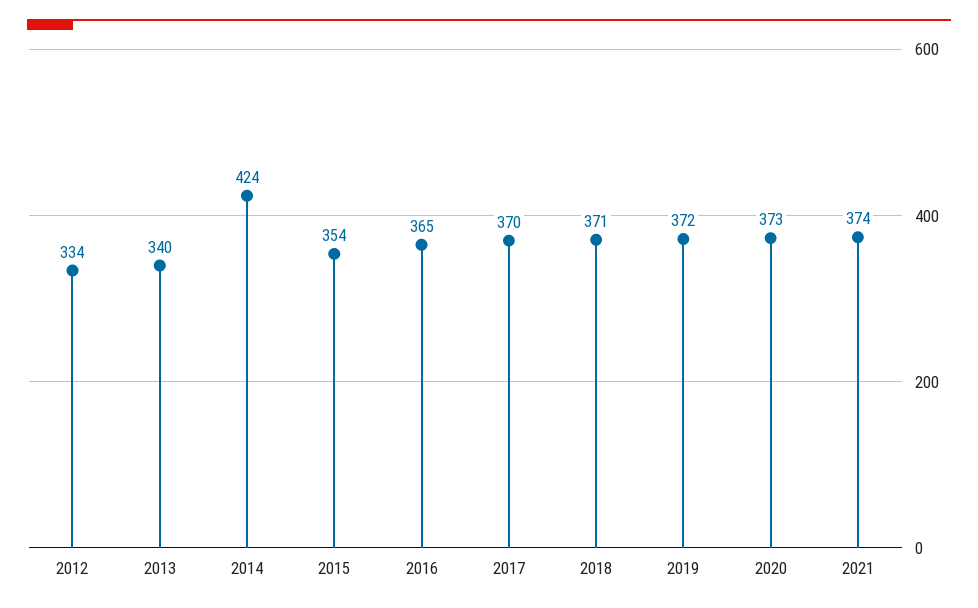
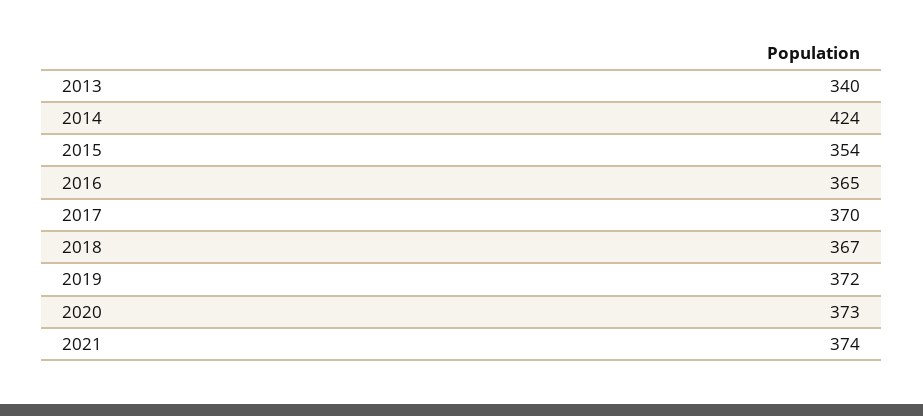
2012: 334 -> none
2018: 371 -> 367

